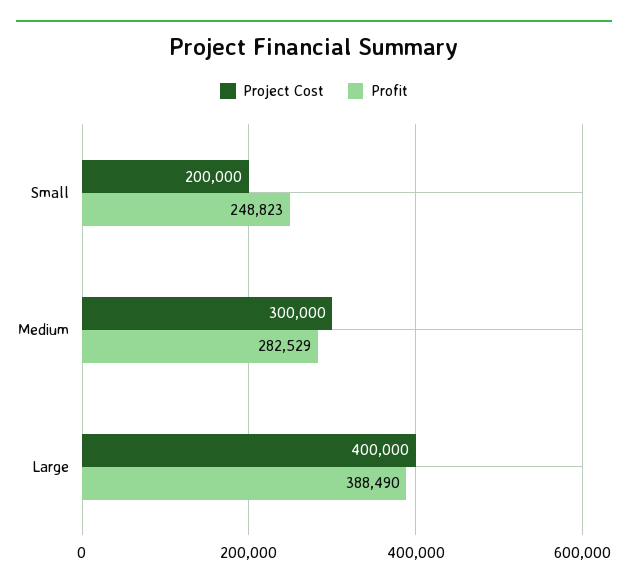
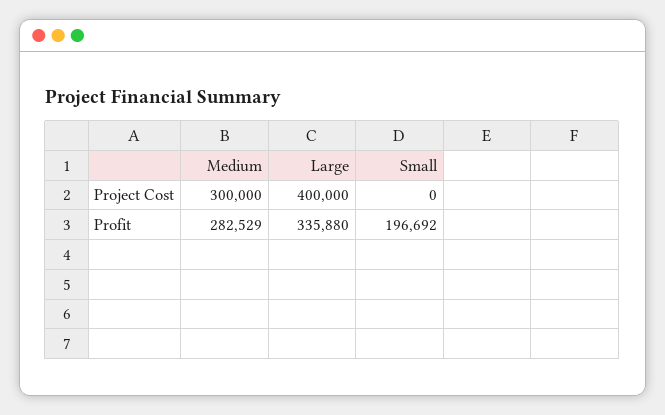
Project Cost, Small: 200000 -> 0
Profit, Small: 248823 -> 196692
Profit, Large: 388490 -> 335880

